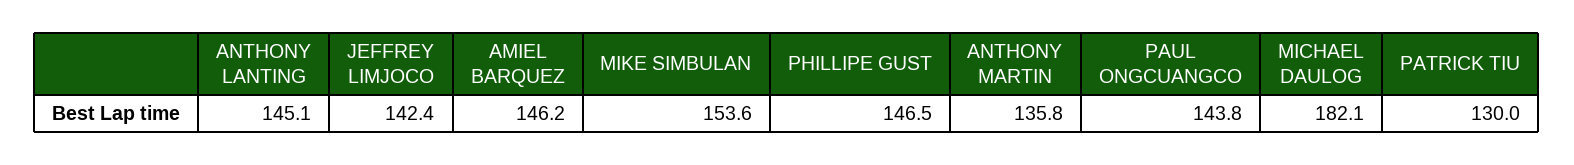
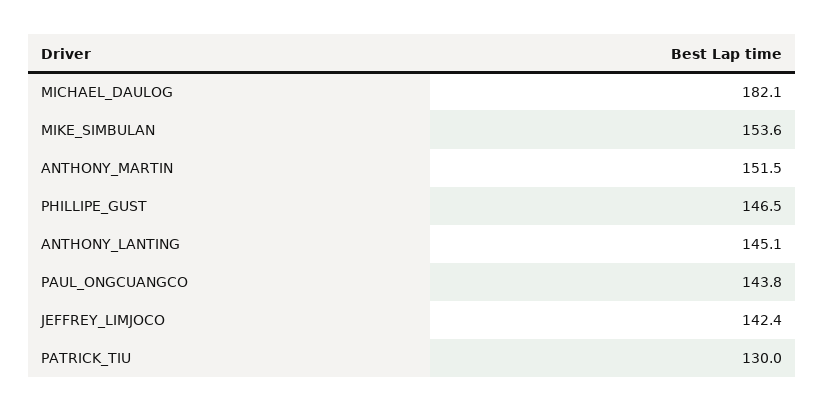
AMIEL BARQUEZ: 146.2 -> none
ANTHONY MARTIN: 135.8 -> 151.5

